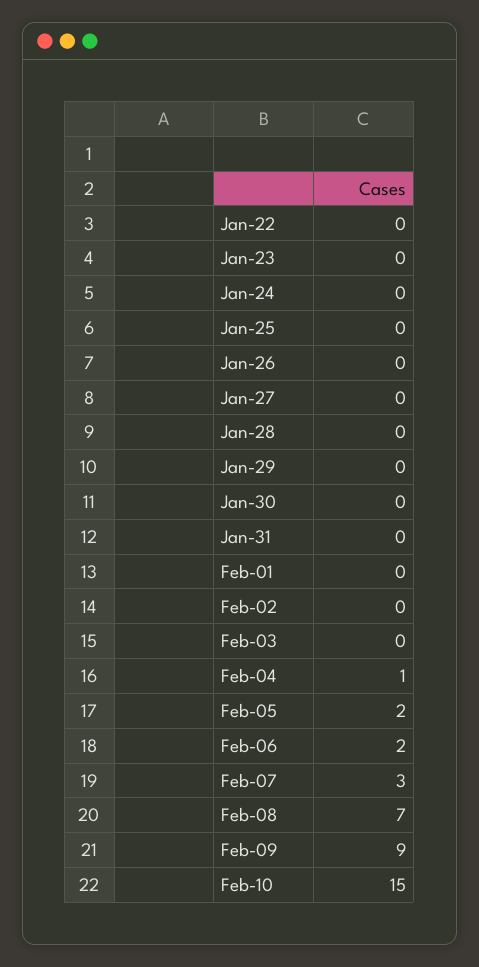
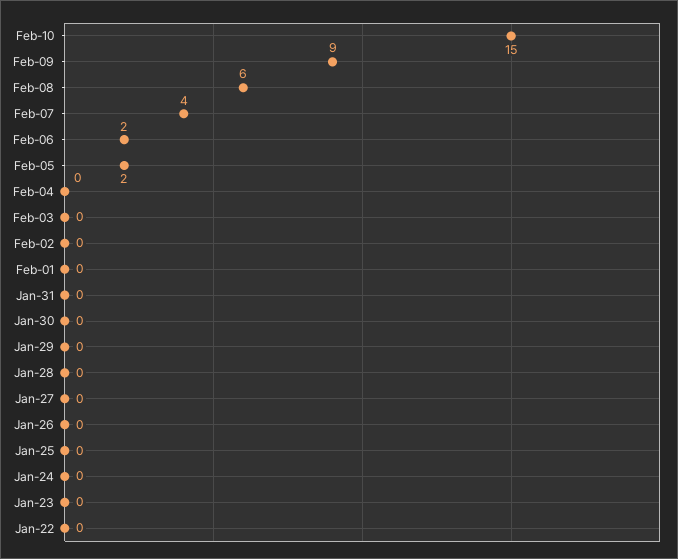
Feb-04: 1 -> 0
Feb-07: 3 -> 4
Feb-08: 7 -> 6

